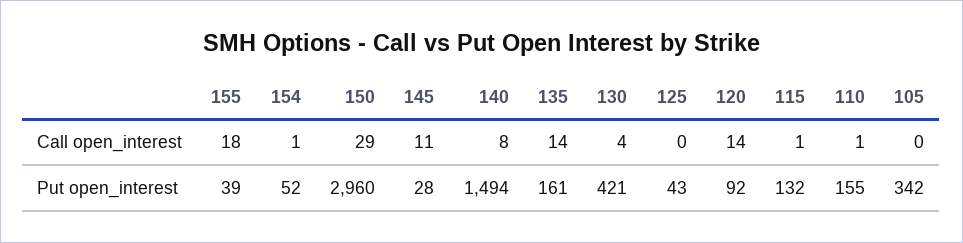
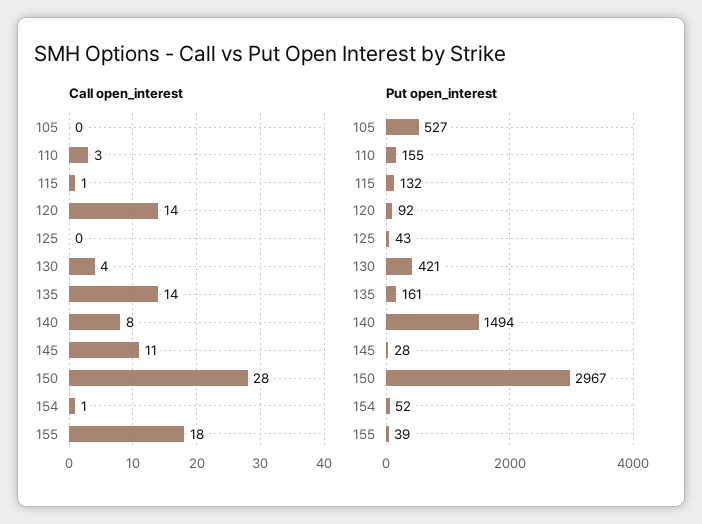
Call open_interest, 150: 29 -> 28
Call open_interest, 110: 1 -> 3
Put open_interest, 150: 2960 -> 2967
Put open_interest, 105: 342 -> 527

